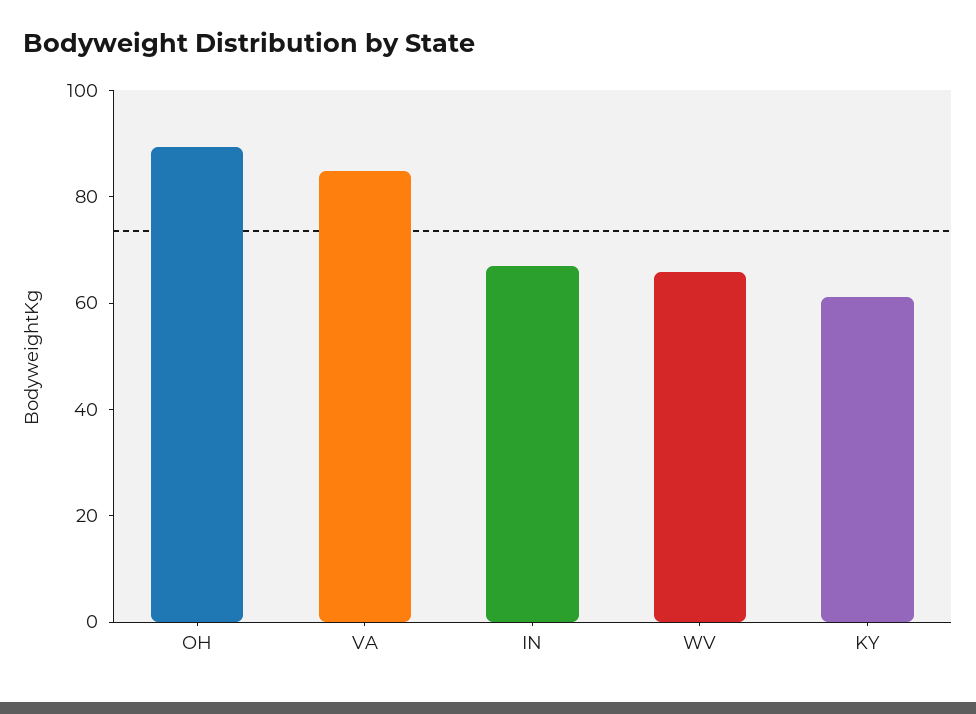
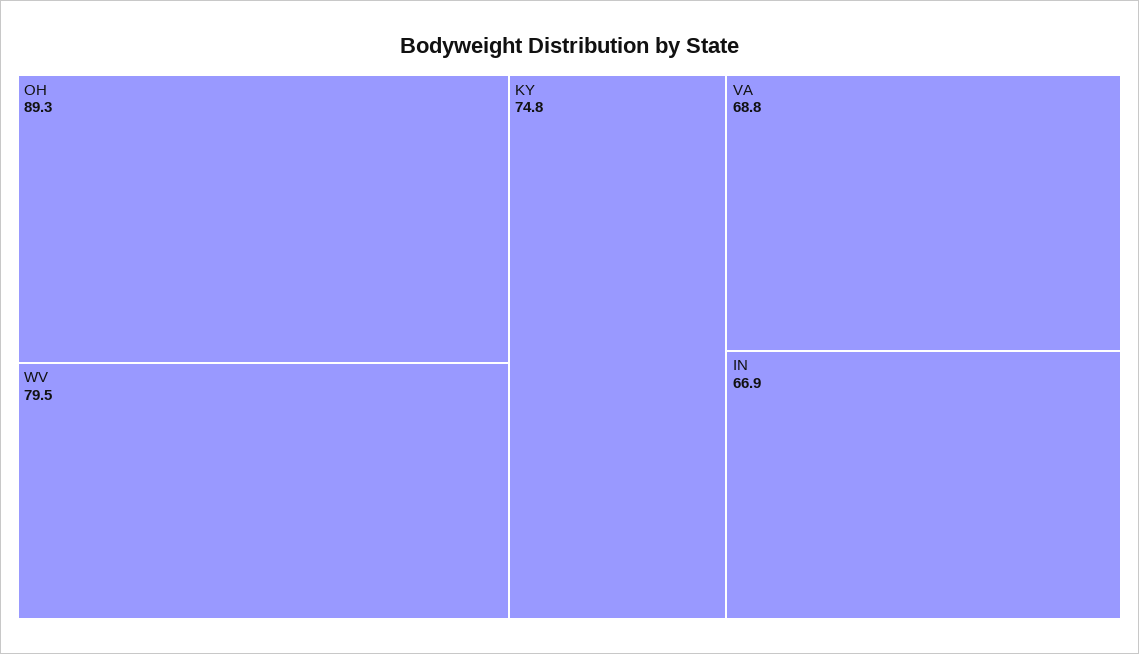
VA: 85 -> 68.8
WV: 65 -> 79.5
KY: 60 -> 74.8

